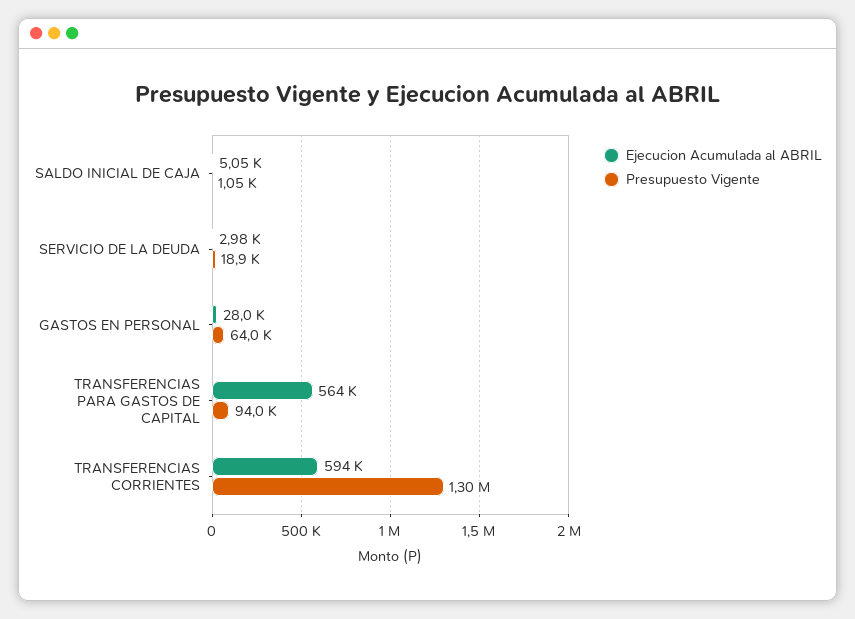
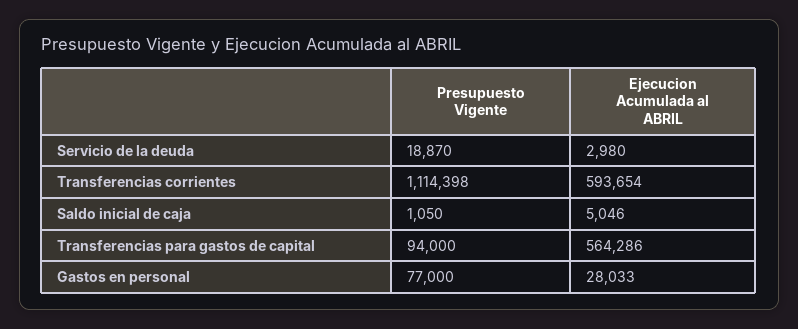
Presupuesto Vigente, GASTOS EN PERSONAL: 64000 -> 77000
Presupuesto Vigente, TRANSFERENCIAS CORRIENTES: 1300000 -> 1114398

